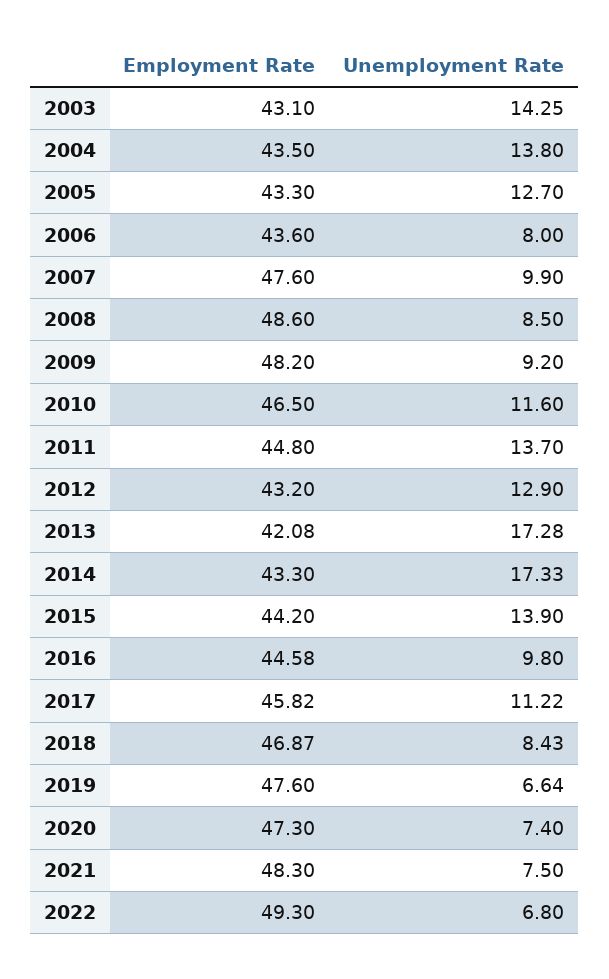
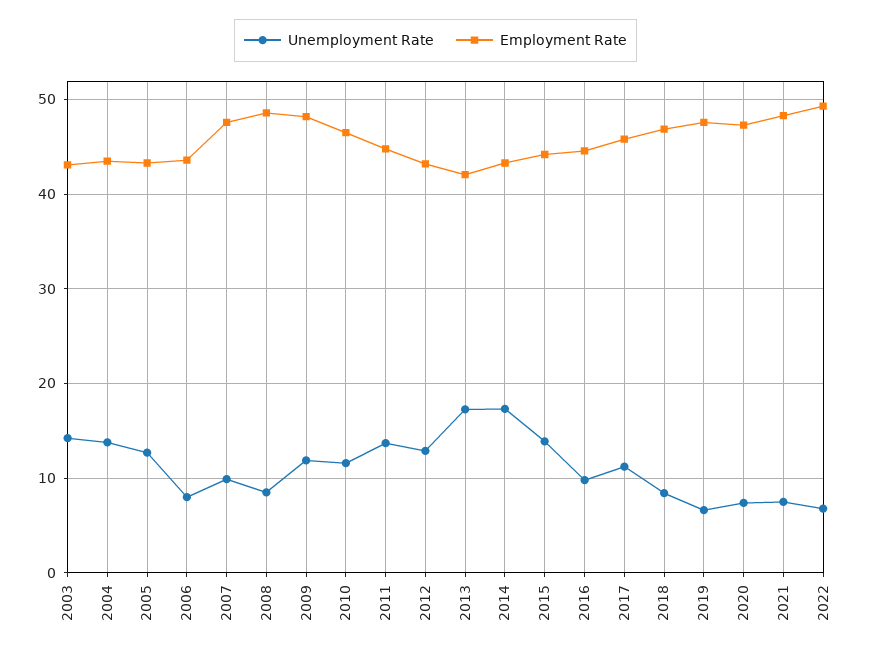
Unemployment Rate, 2009: 9.2 -> 12

